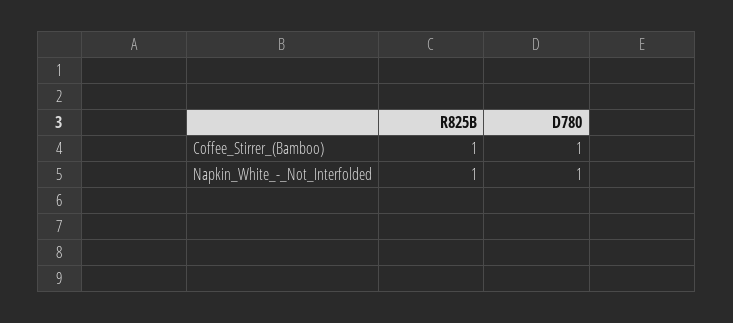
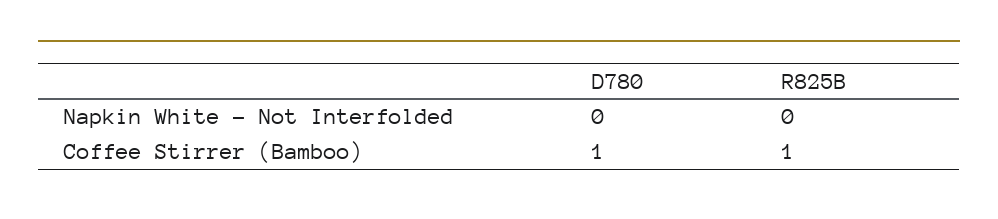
R825B, Napkin_White_-_Not_Interfolded: 1 -> 0
D780, Napkin_White_-_Not_Interfolded: 1 -> 0

